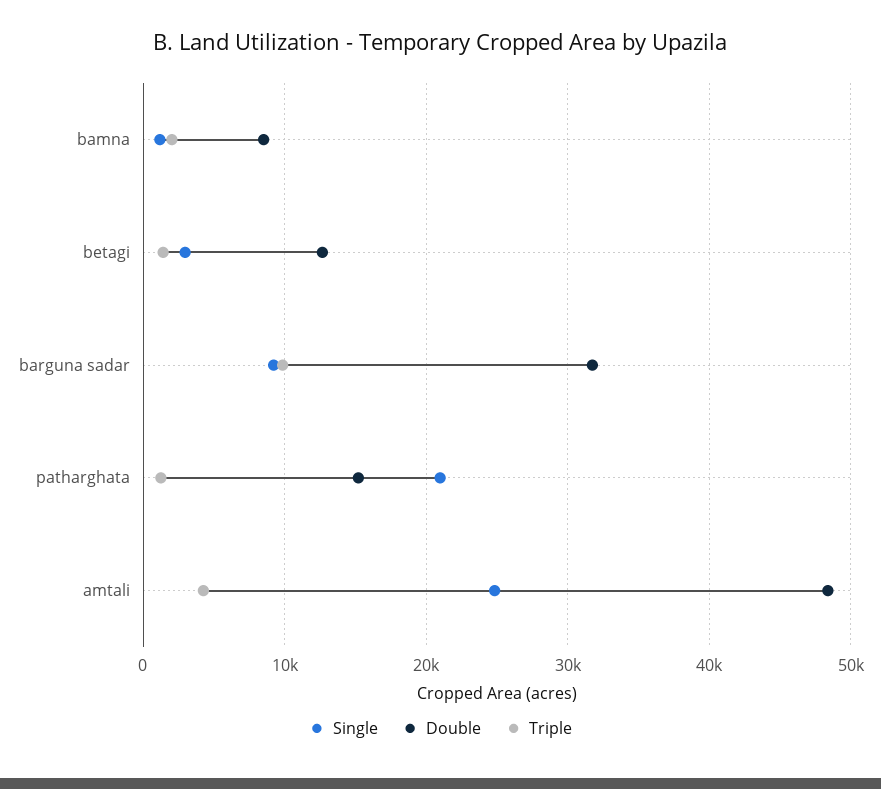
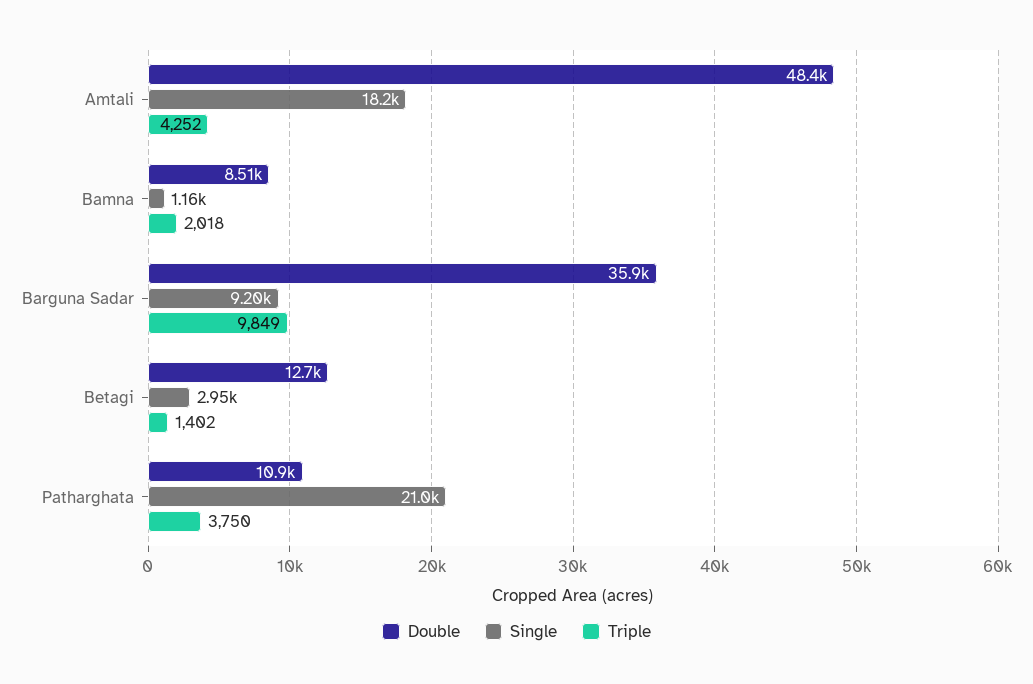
Double, barguna sadar: 32000 -> 35900
Double, patharghata: 15000 -> 10900
Triple, patharghata: 1000 -> 3750
Single, amtali: 25000 -> 18200

